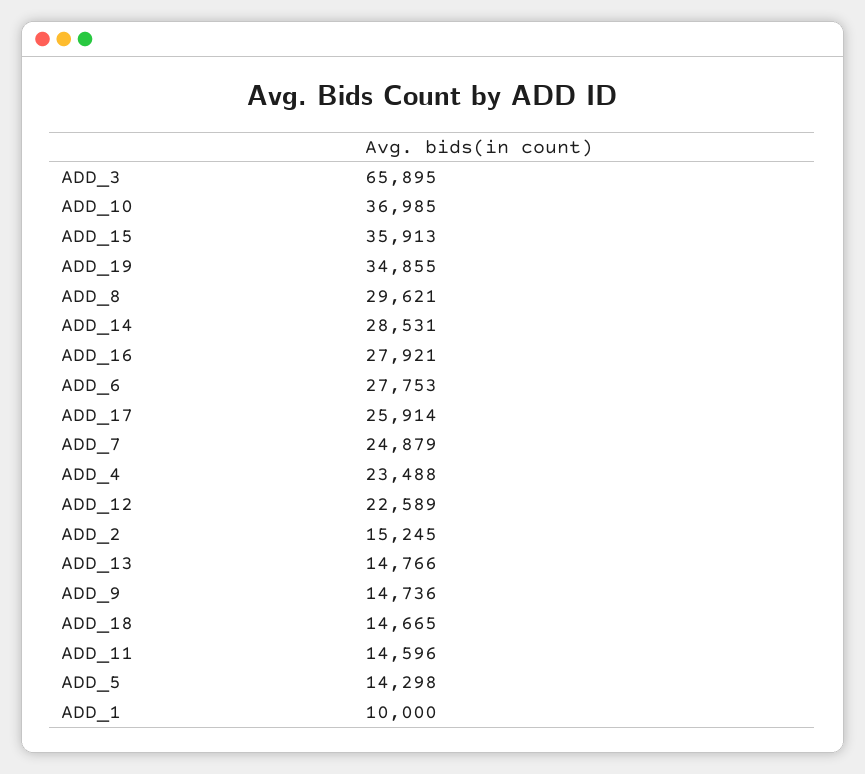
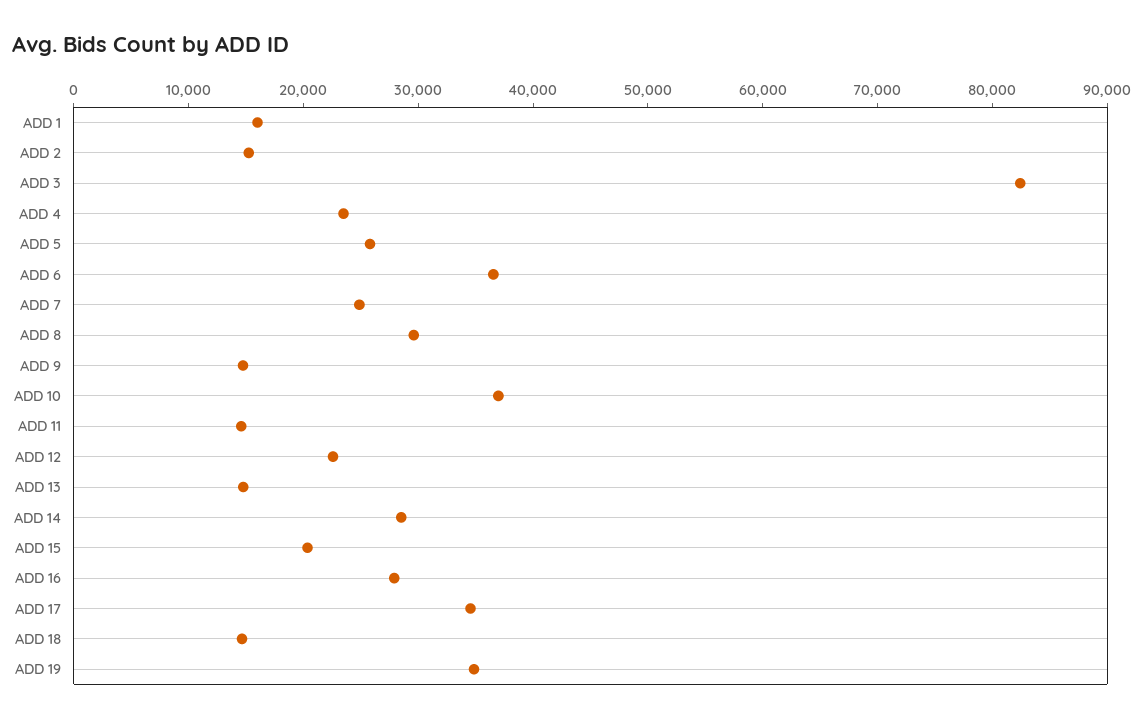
ADD_3: 65895 -> 82000
ADD_15: 35913 -> 20000
ADD_6: 27753 -> 36000
ADD_17: 25914 -> 34000
ADD_5: 14298 -> 26000
ADD_1: 10000 -> 16000

